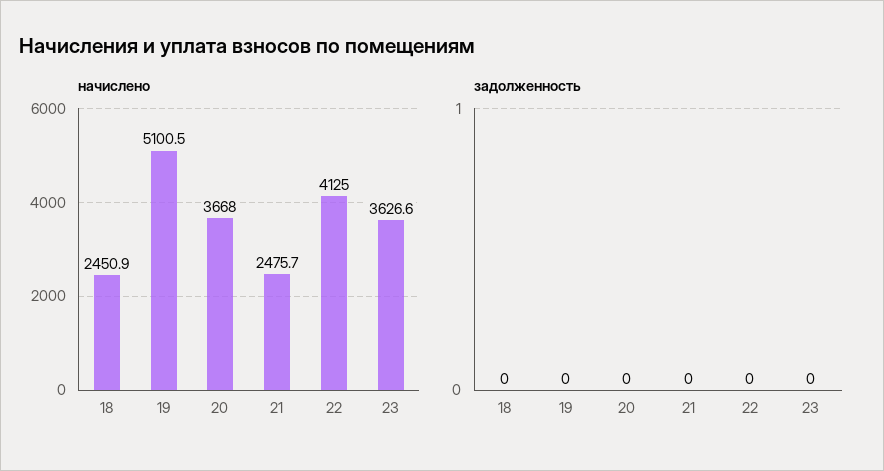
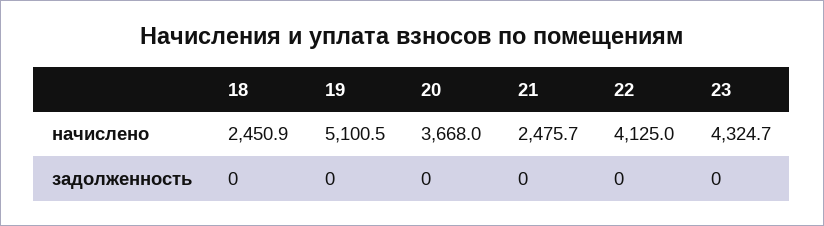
начислено, 23: 3626.6 -> 4324.7

